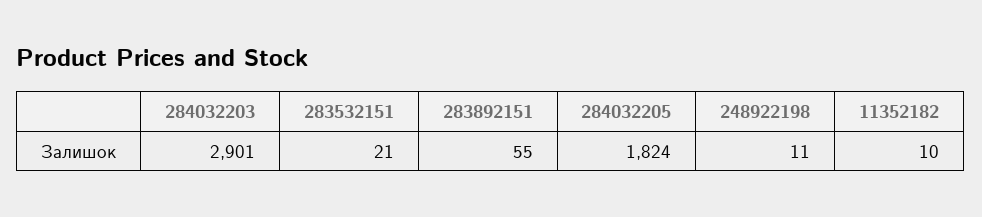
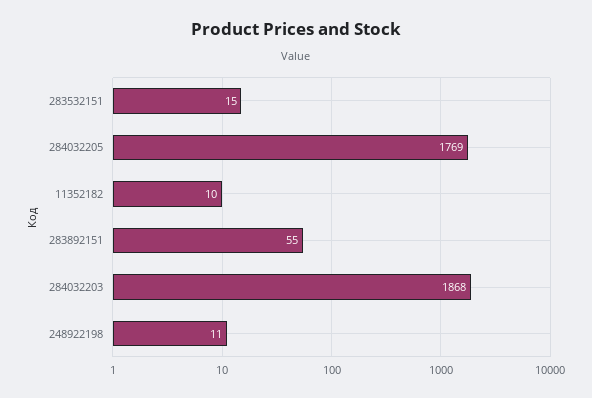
284032203: 2901 -> 1868
283532151: 21 -> 15
284032205: 1824 -> 1769

